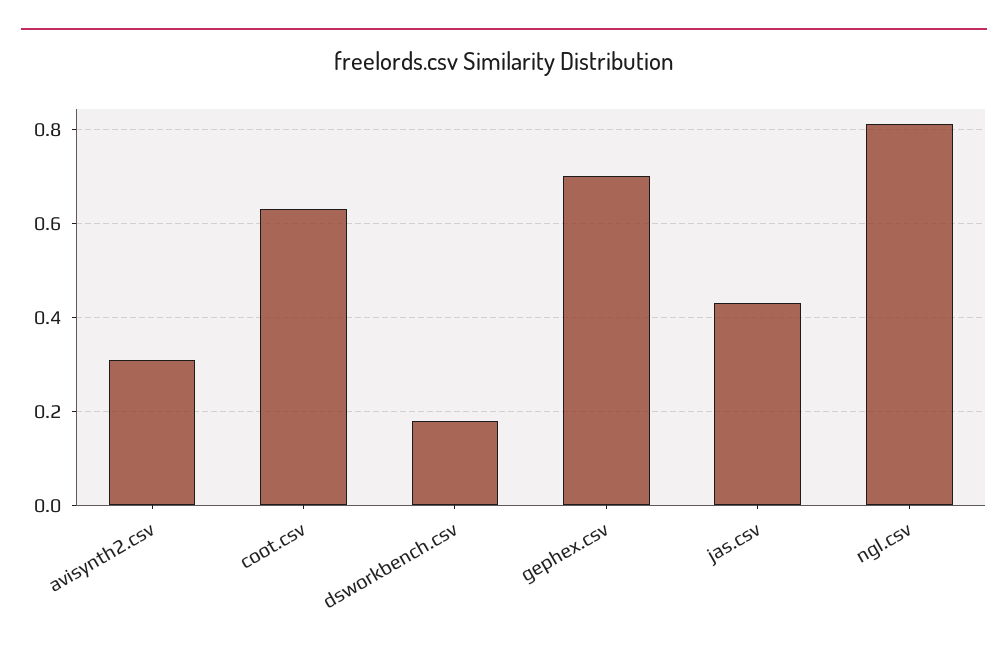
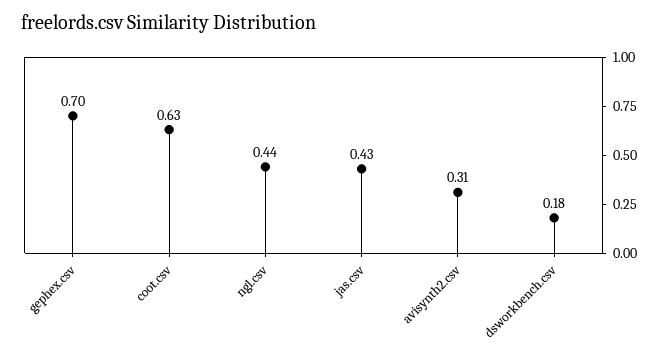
ngl.csv: 0.8 -> 0.44

